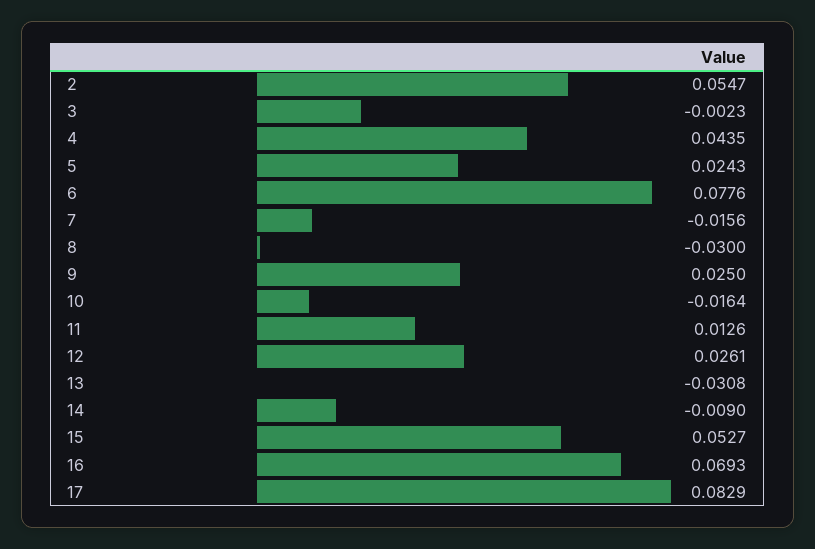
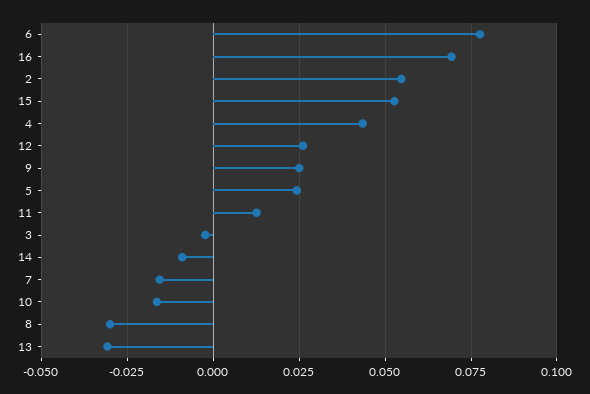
17: 0.0829 -> none

